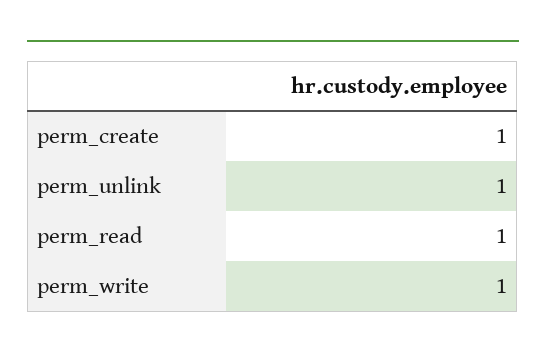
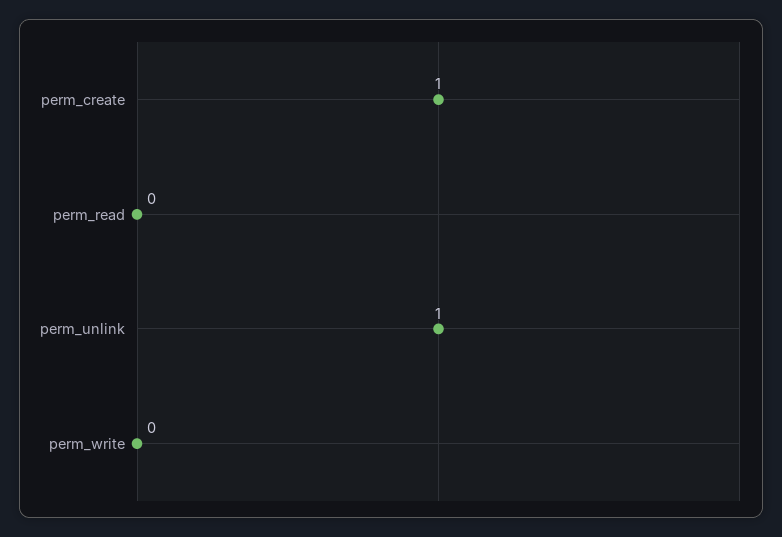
perm_read: 1 -> 0
perm_write: 1 -> 0

